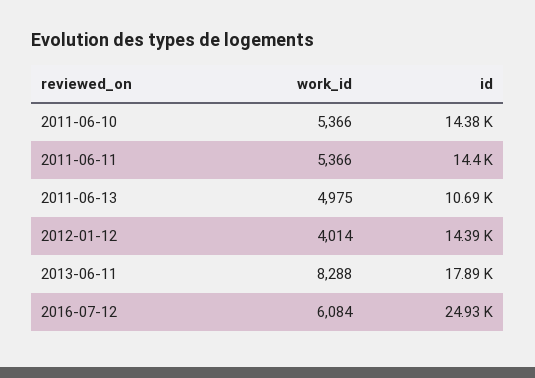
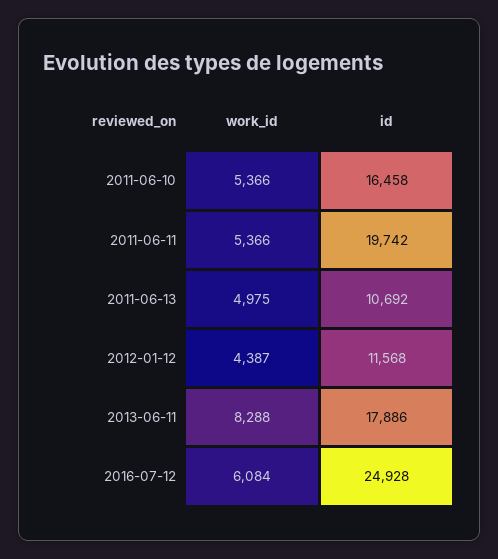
id, 2011-06-10: 14380 -> 16458
id, 2011-06-11: 14400 -> 19742
work_id, 2012-01-12: 4014 -> 4387
id, 2012-01-12: 14390 -> 11568

